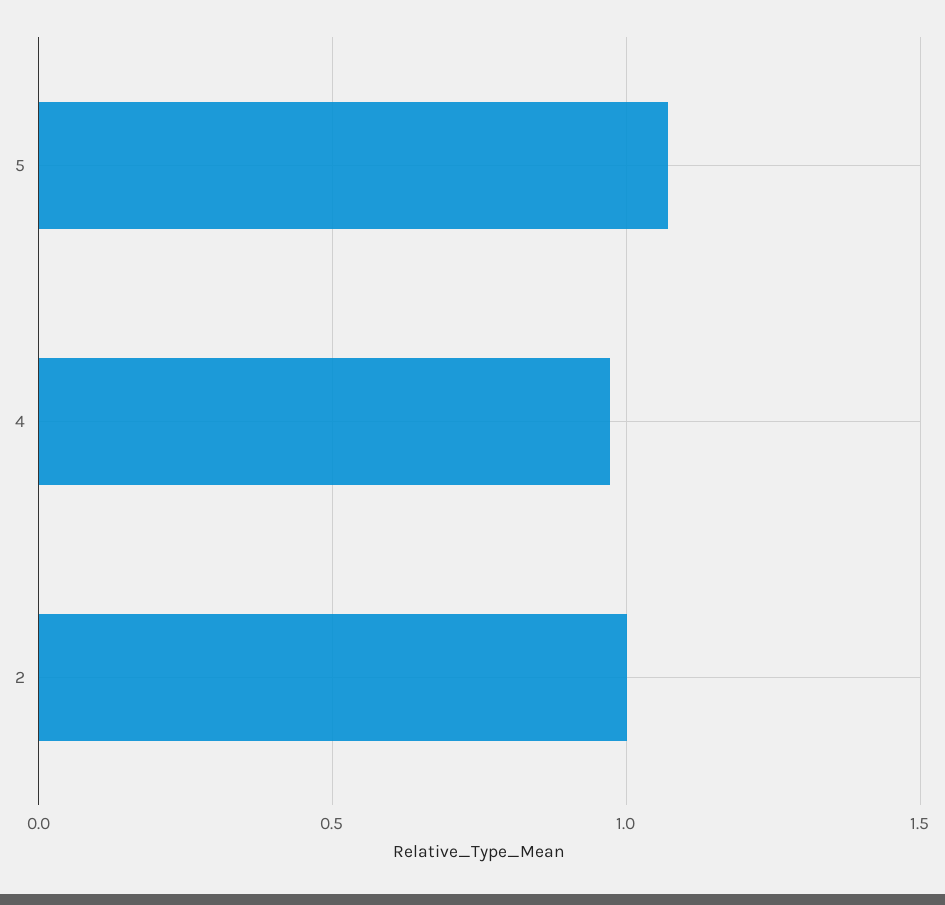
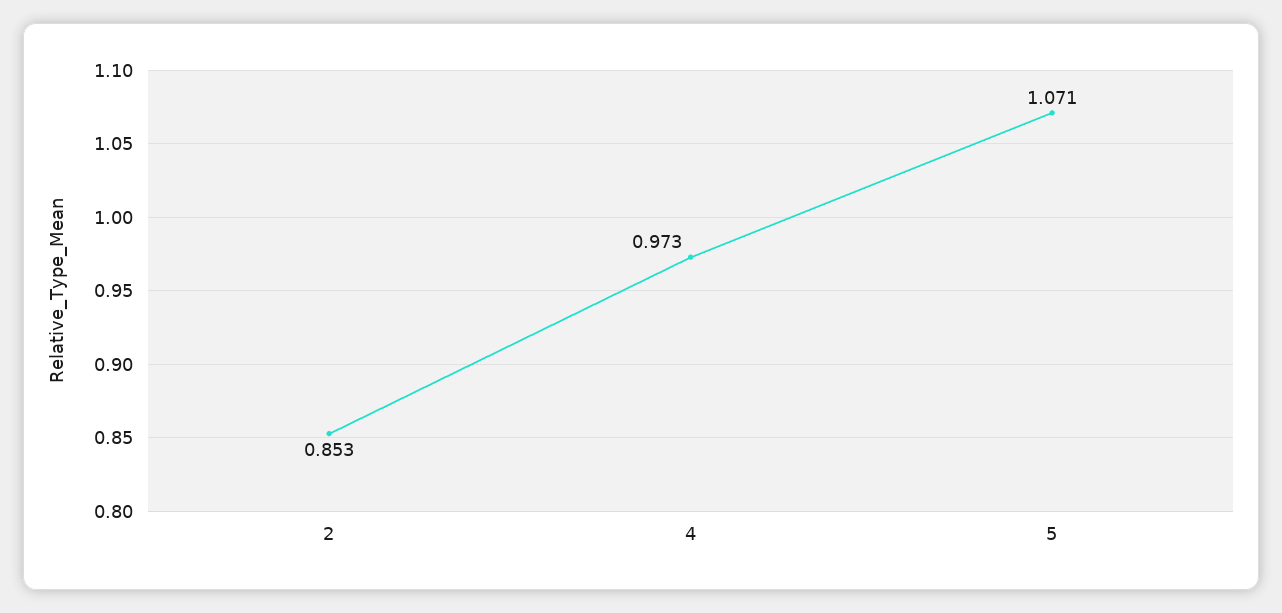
2: 1 -> 0.853

